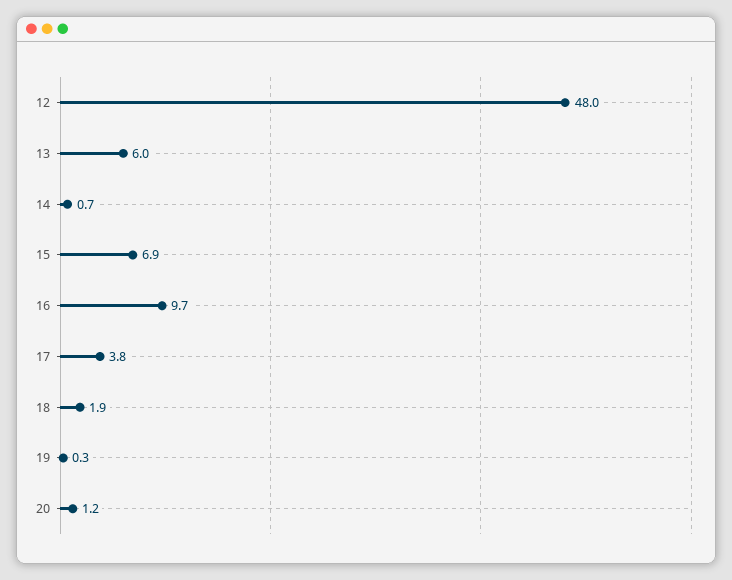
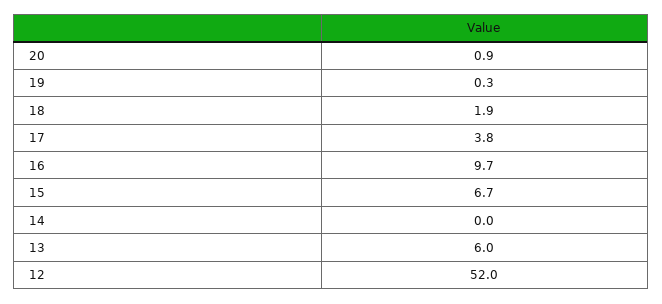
12: 48 -> 52
14: 0.7 -> 0
15: 6.9 -> 6.7
20: 1.2 -> 0.9

